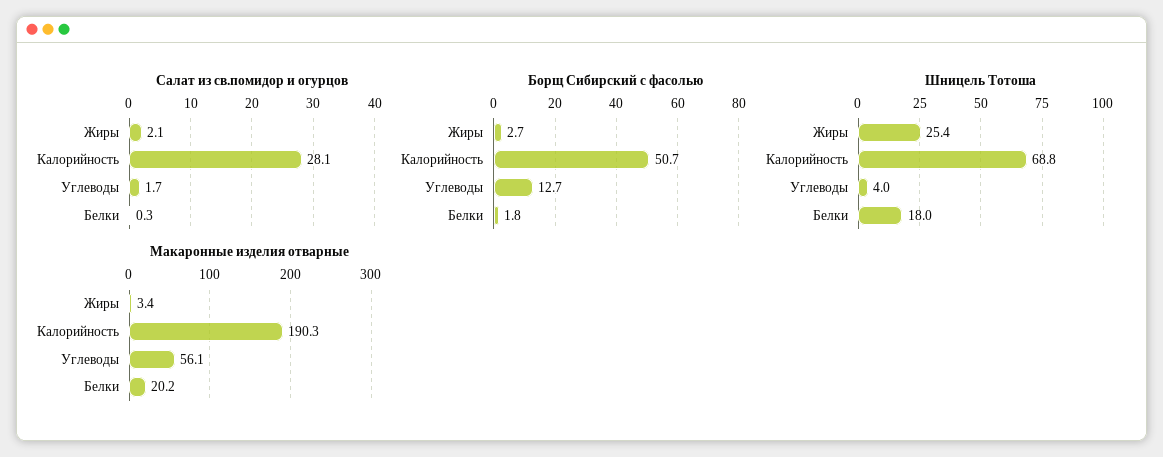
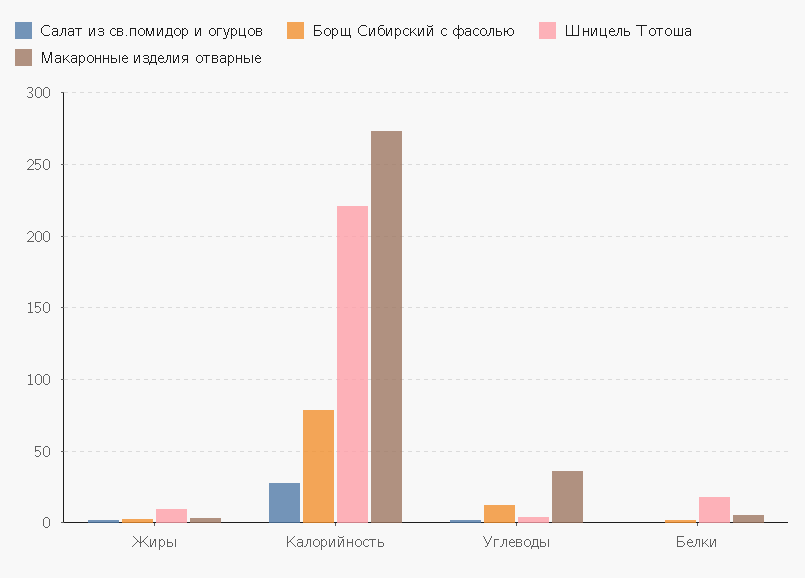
Борщ Сибирский с фасолью, Калорийность: 50.7 -> 80
Шницель Тотоша, Жиры: 25.4 -> 10
Шницель Тотоша, Калорийность: 68.8 -> 220
Макаронные изделия отварные, Калорийность: 190.3 -> 275
Макаронные изделия отварные, Углеводы: 56.1 -> 35
Макаронные изделия отварные, Белки: 20.2 -> 5

